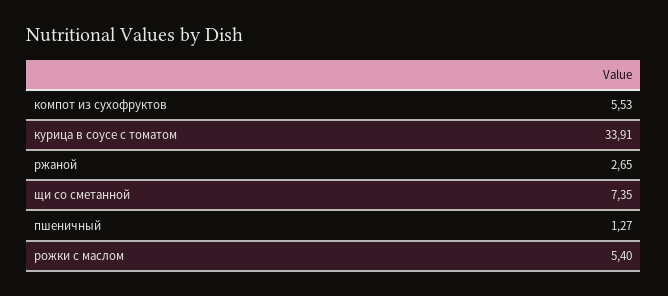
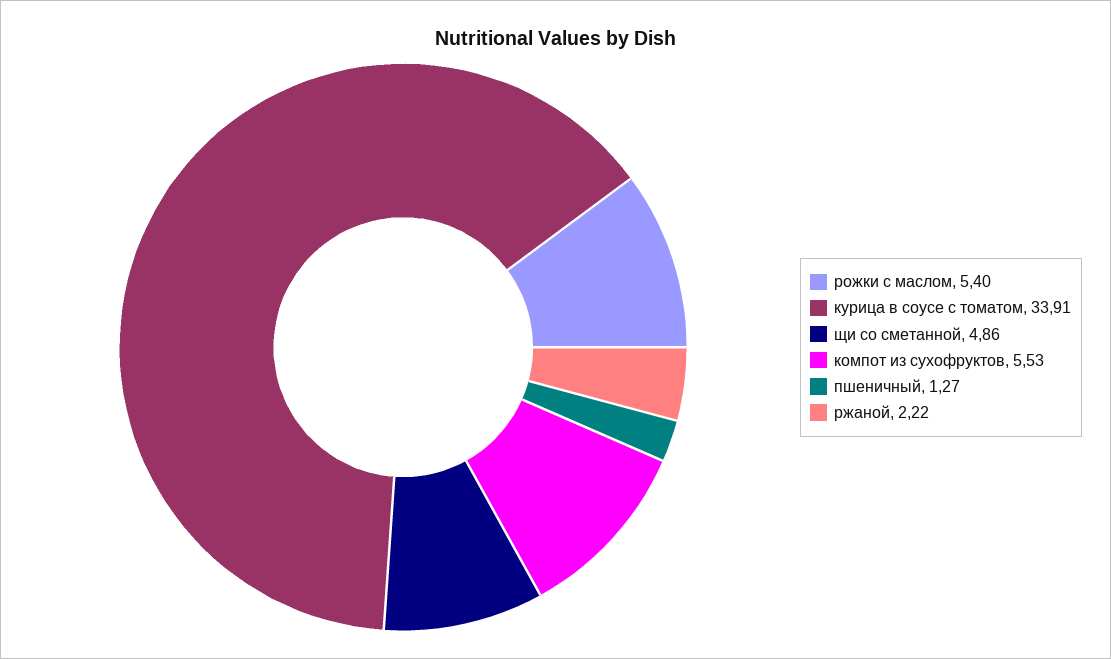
ржаной: 2.65 -> 2.22
щи со сметанной: 7.35 -> 4.86

